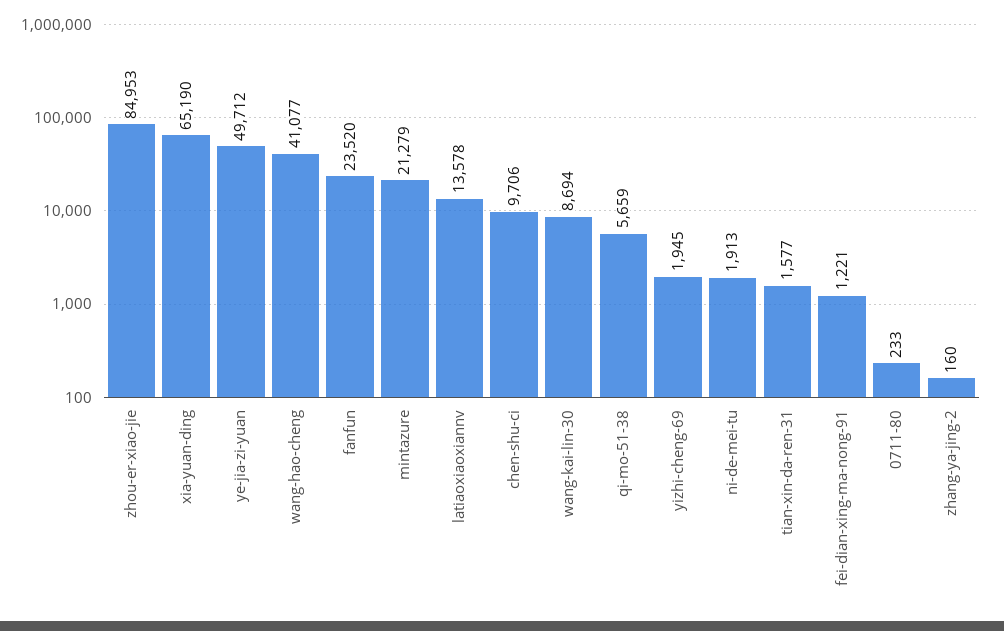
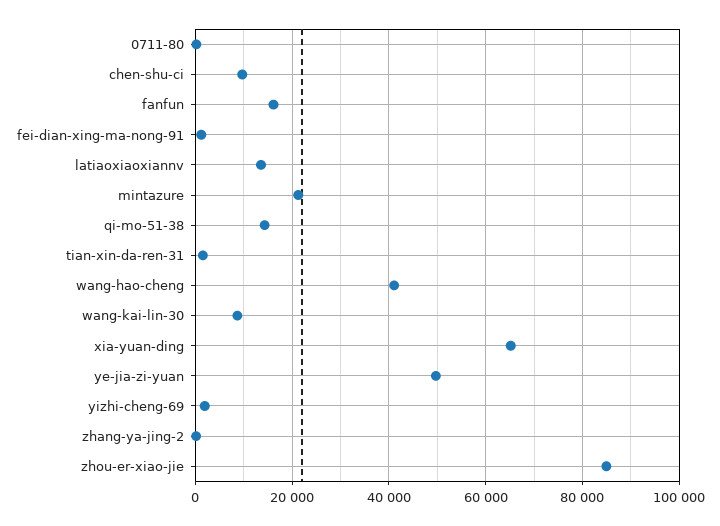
fanfun: 23520 -> 16000
qi-mo-51-38: 5659 -> 14000
ni-de-mei-tu: 1913 -> none

